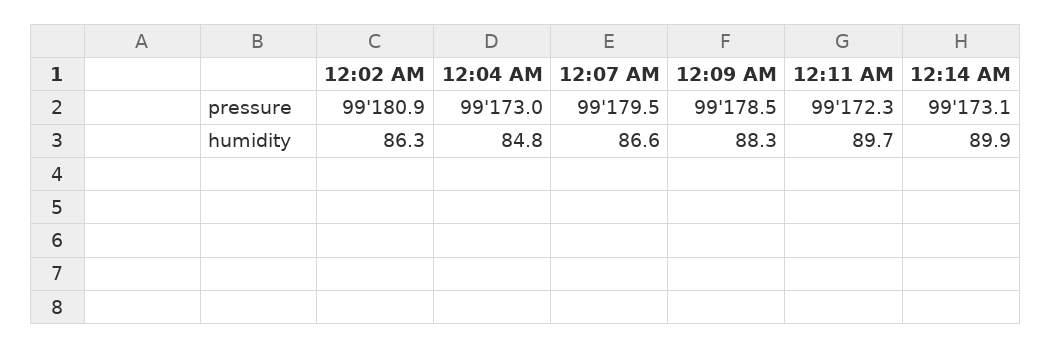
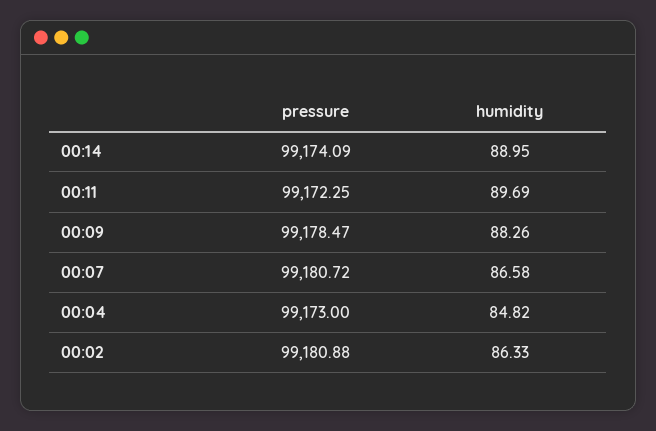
12:07 AM, pressure: 99179.5 -> 99180.72
12:14 AM, pressure: 99173.1 -> 99174.09
12:14 AM, humidity: 89.9 -> 88.95

